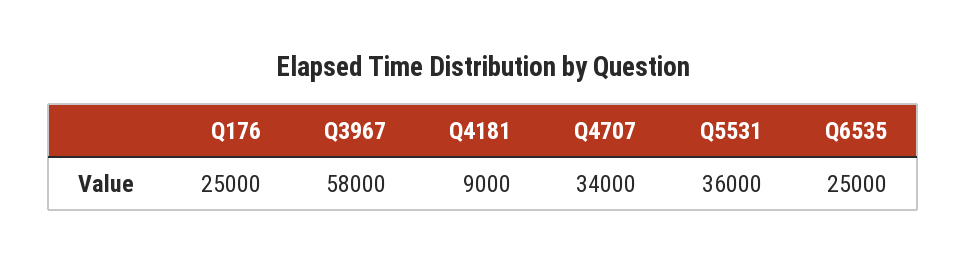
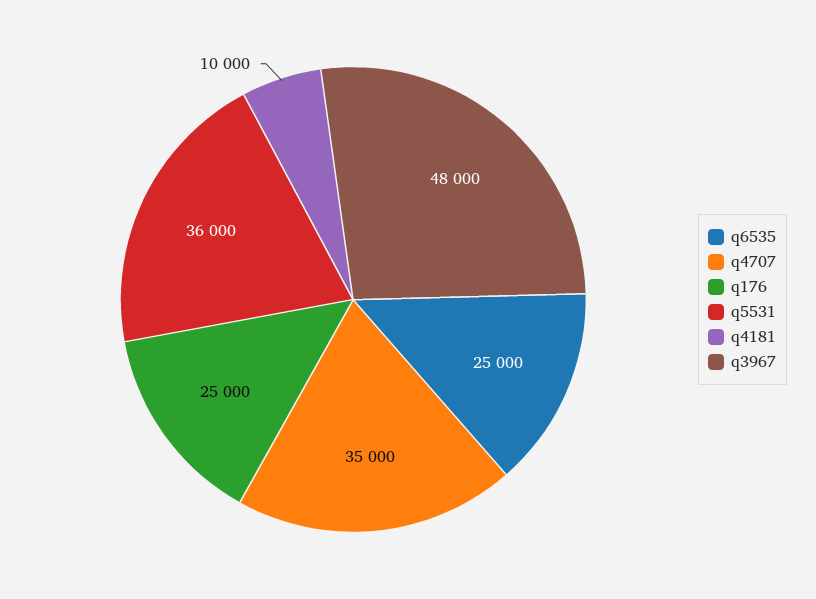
Q3967: 58000 -> 48000
Q4181: 9000 -> 10000
Q4707: 34000 -> 35000

